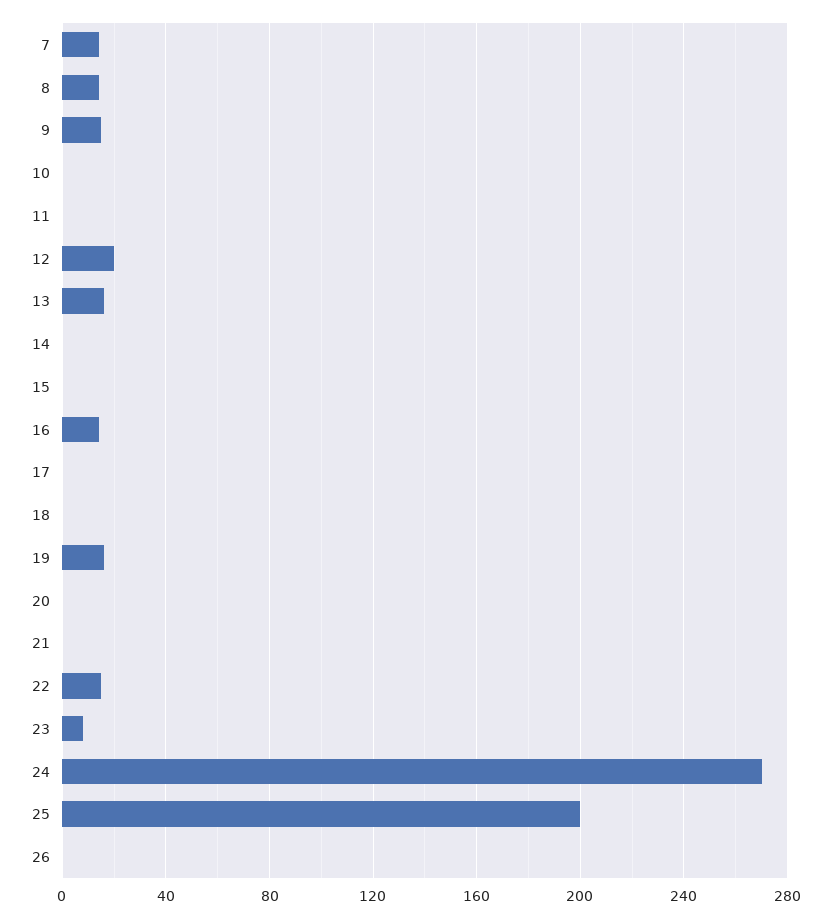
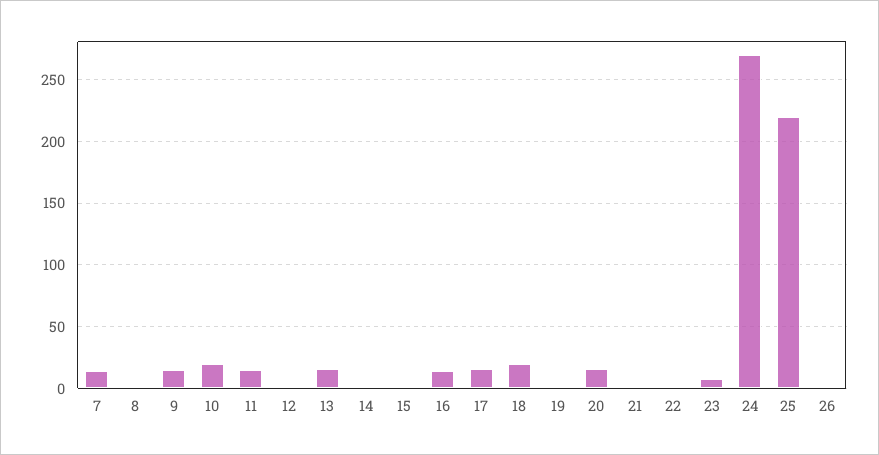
8: 15 -> 0
10: 0 -> 20
11: 0 -> 15
12: 20 -> 0
17: 0 -> 15
18: 0 -> 20
19: 15 -> 0
20: 0 -> 15
22: 15 -> 0
25: 200 -> 220

